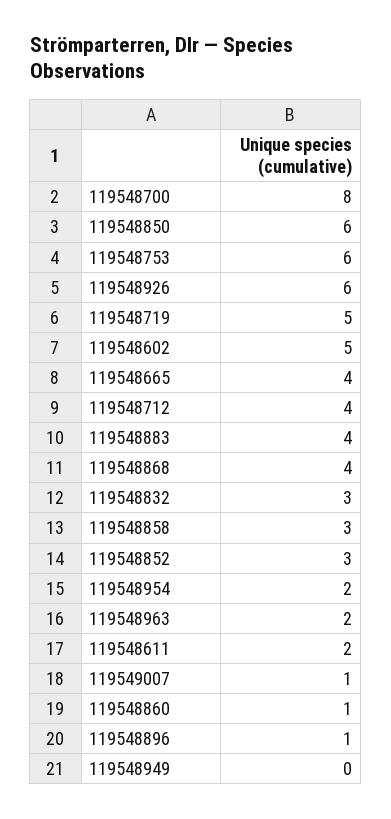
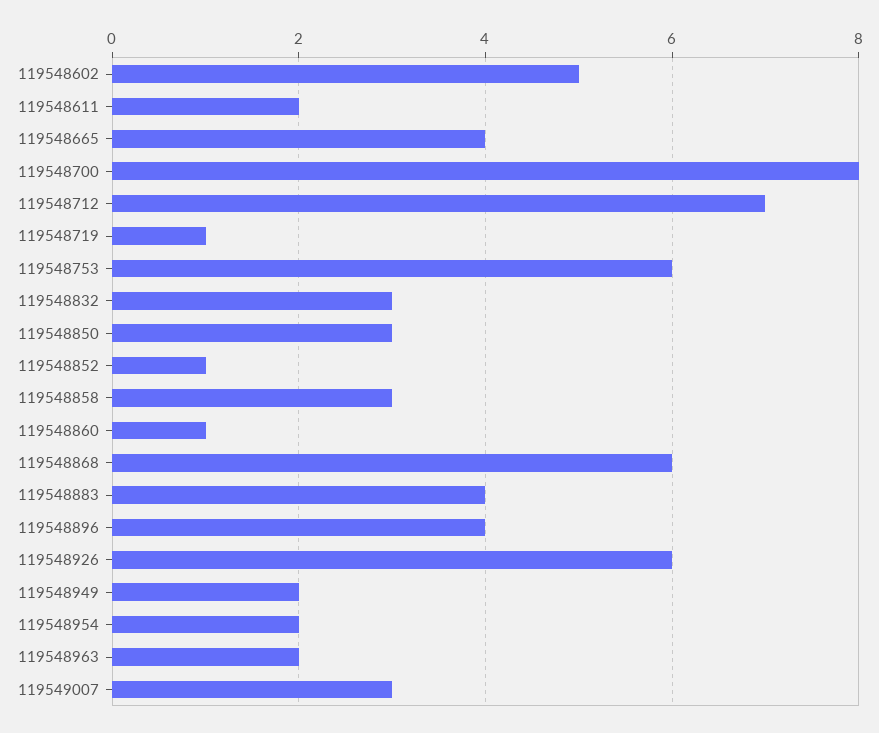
119548850: 6 -> 3
119548719: 5 -> 1
119548712: 4 -> 7
119548868: 4 -> 6
119548852: 3 -> 1
119549007: 1 -> 3
119548896: 1 -> 4
119548949: 0 -> 2

